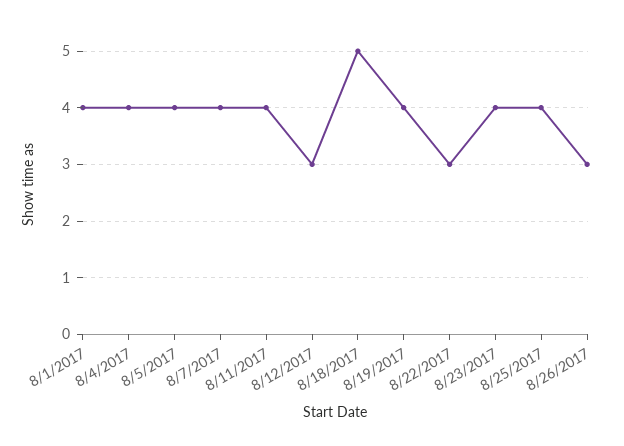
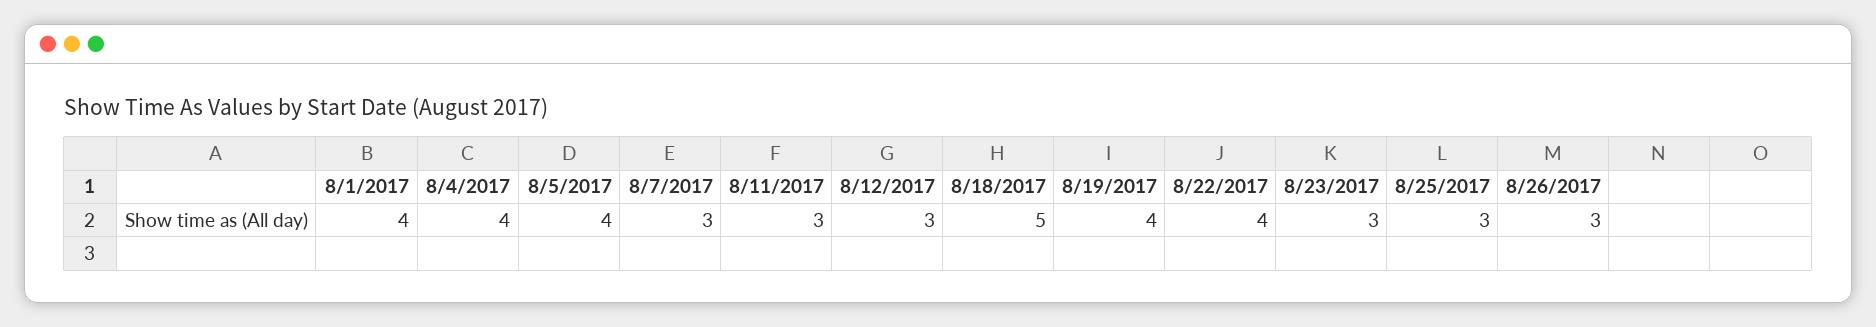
8/7/2017: 4 -> 3
8/11/2017: 4 -> 3
8/22/2017: 3 -> 4
8/23/2017: 4 -> 3
8/25/2017: 4 -> 3

